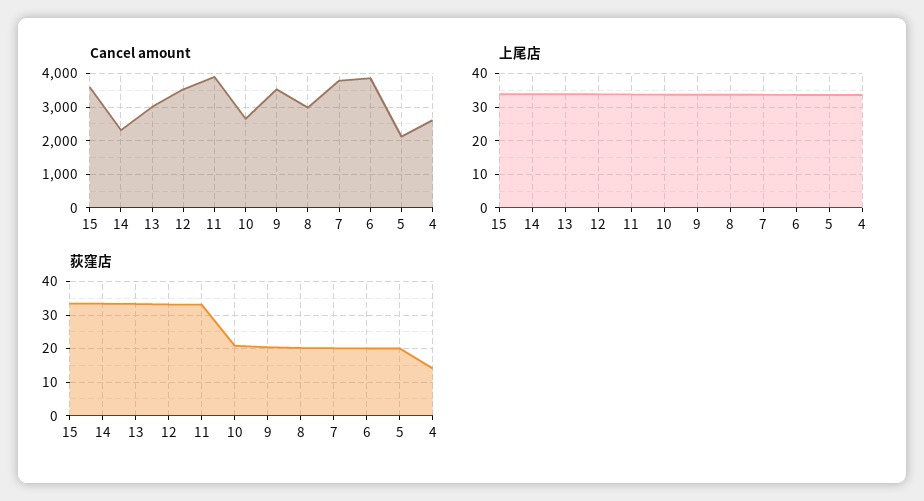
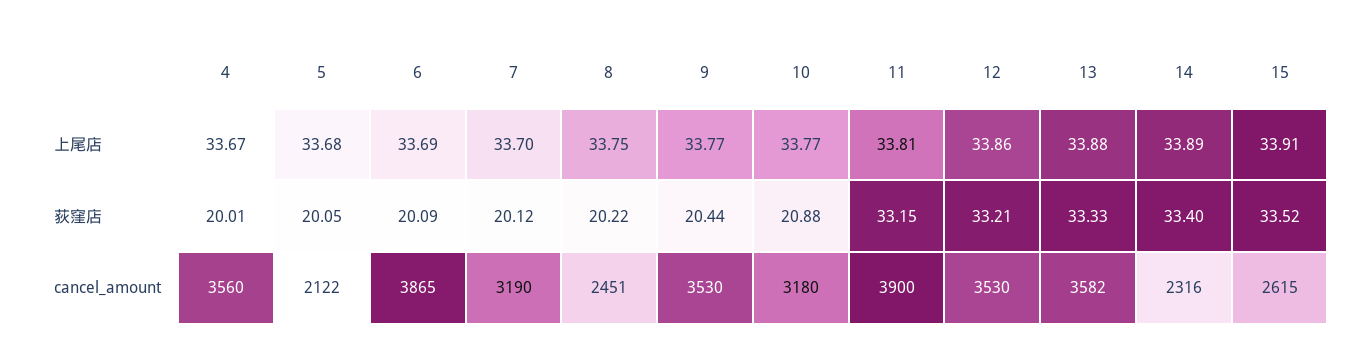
Cancel amount, 15: 3600 -> 2615
Cancel amount, 13: 3000 -> 3582
Cancel amount, 10: 2600 -> 3180
Cancel amount, 8: 3000 -> 2451
Cancel amount, 7: 3800 -> 3190
Cancel amount, 4: 2600 -> 3560
荻窪店, 4: 14 -> 20.01

